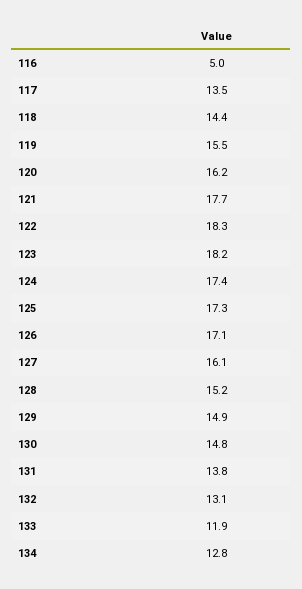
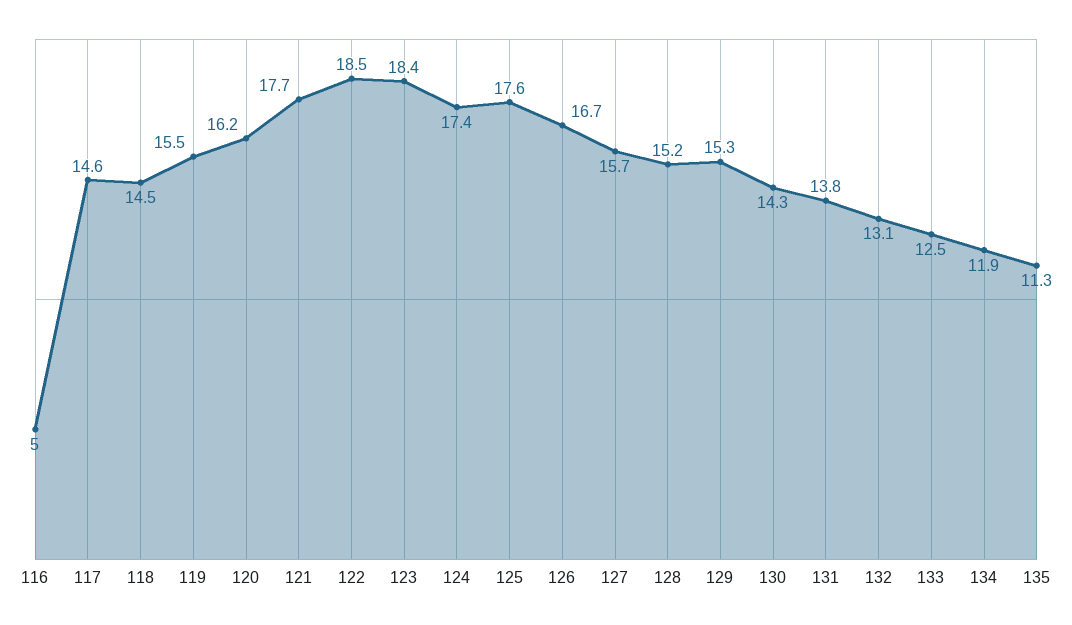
117: 13.5 -> 14.6
118: 14.4 -> 14.5
122: 18.3 -> 18.5
123: 18.2 -> 18.4
125: 17.3 -> 17.6
126: 17.1 -> 16.7
127: 16.1 -> 15.7
129: 14.9 -> 15.3
130: 14.8 -> 14.3
133: 11.9 -> 12.5
134: 12.8 -> 11.9
135: none -> 11.3

